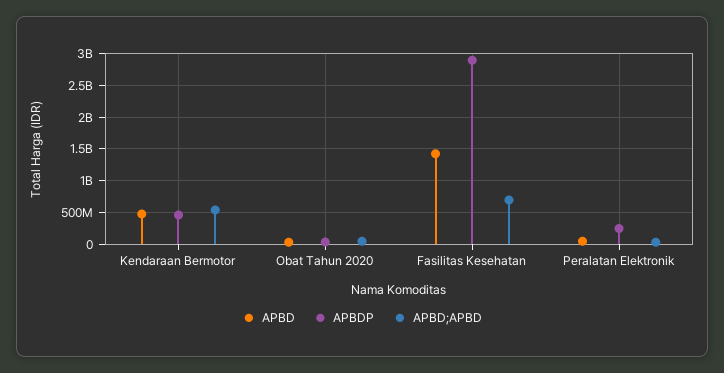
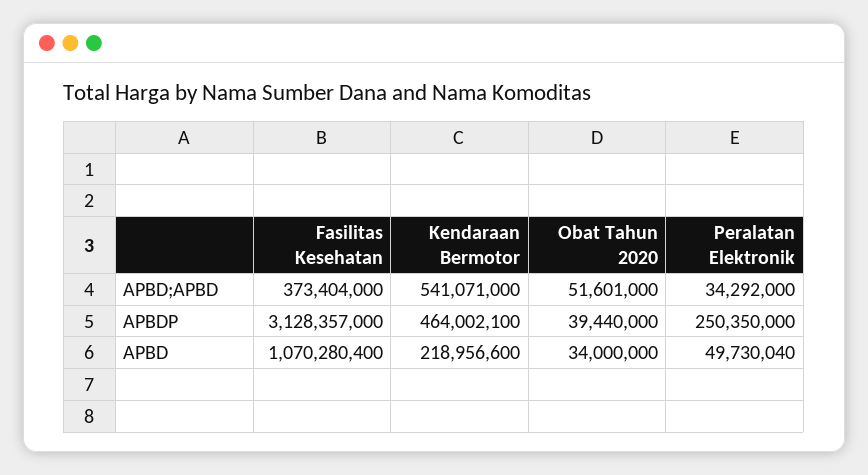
APBD, Kendaraan Bermotor: 500000000 -> 218956600
APBD, Fasilitas Kesehatan: 1400000000 -> 1070280400
APBDP, Fasilitas Kesehatan: 2900000000 -> 3128357000
APBD;APBD, Fasilitas Kesehatan: 700000000 -> 373404000

